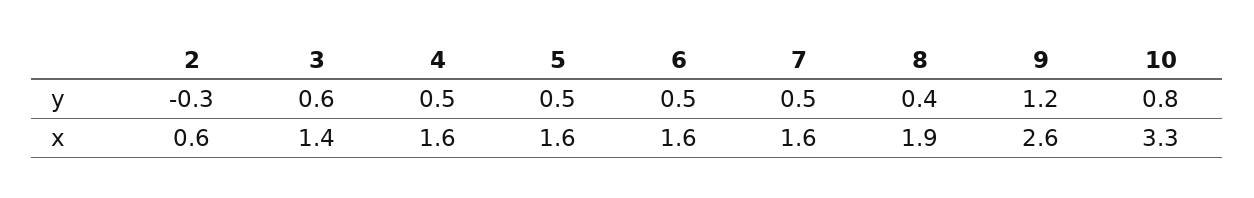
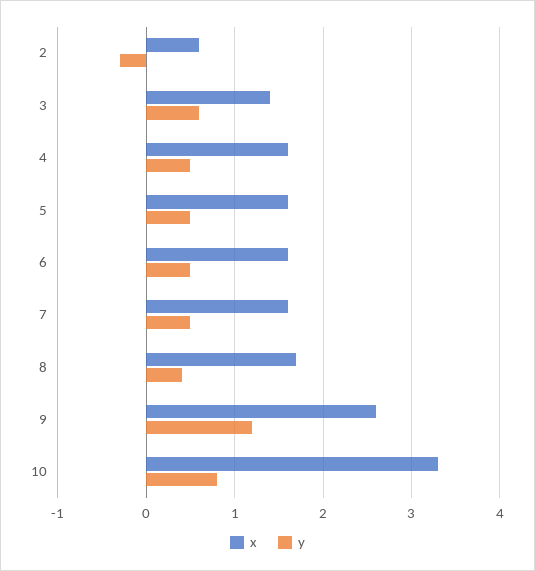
x, 8: 1.9 -> 1.7

